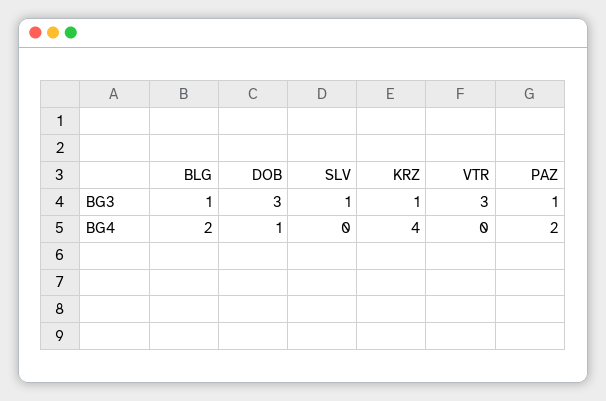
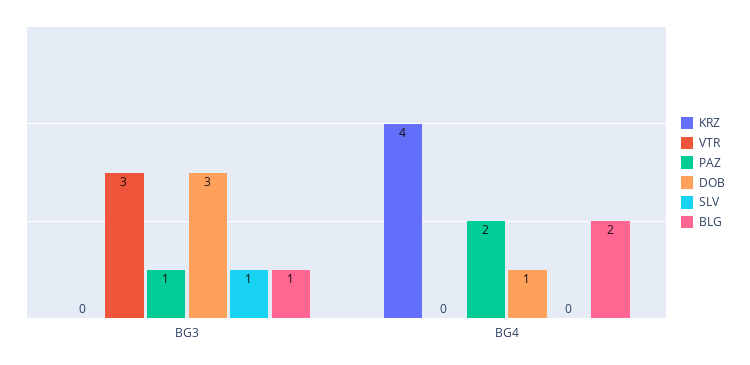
KRZ, BG3: 1 -> 0

